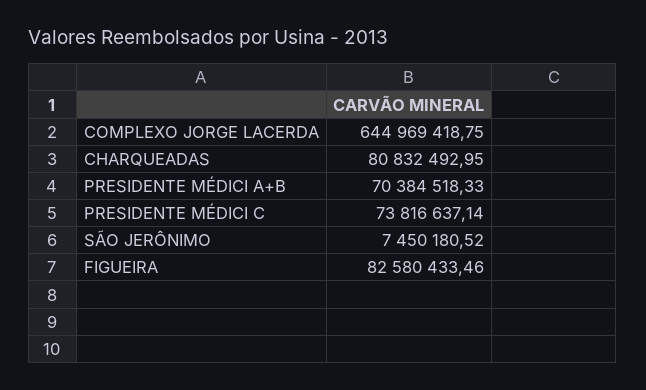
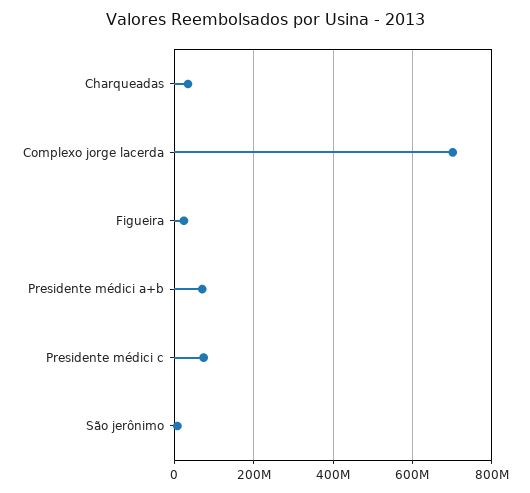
COMPLEXO JORGE LACERDA: 644969418.75 -> 700000000
CHARQUEADAS: 80832492.95 -> 40000000
FIGUEIRA: 82580433.46 -> 20000000

